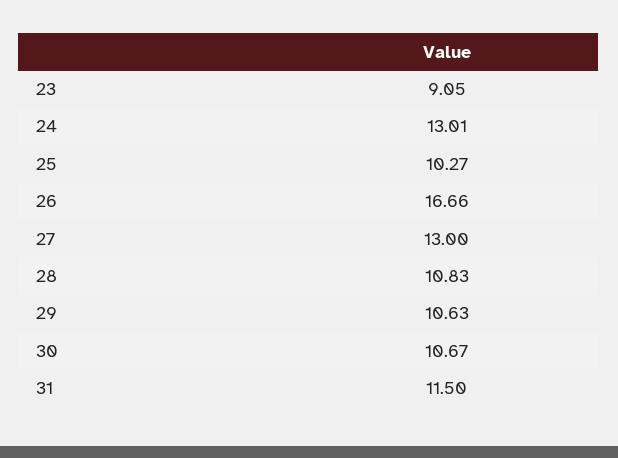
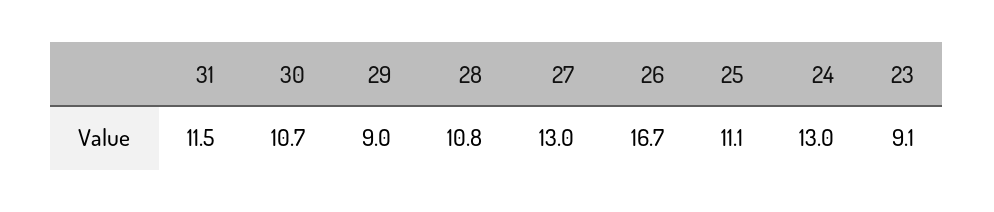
25: 10.27 -> 11.1
29: 10.63 -> 9

